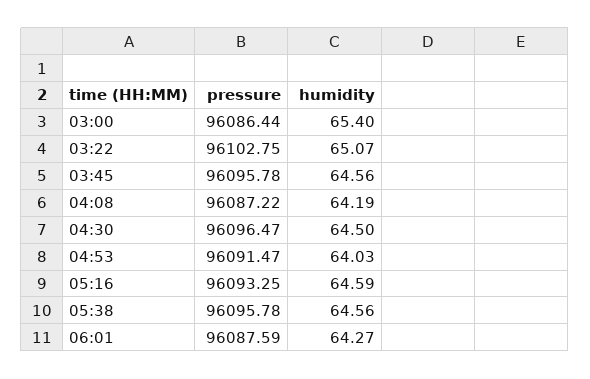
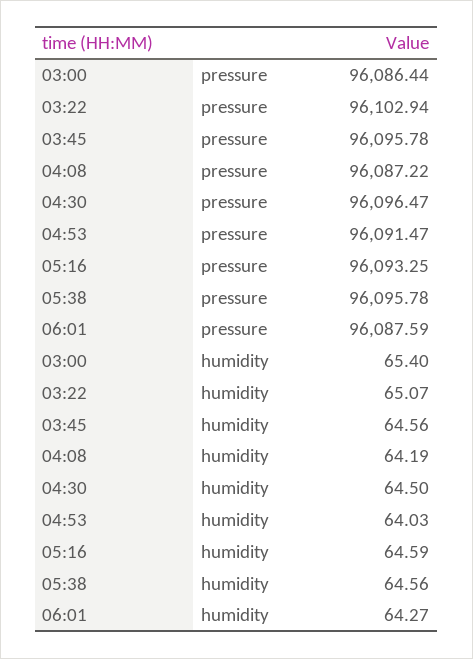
pressure, 03:22: 96102.75 -> 96102.94

